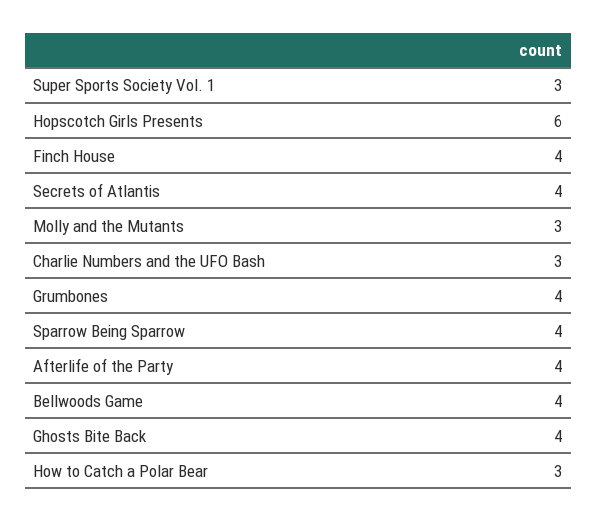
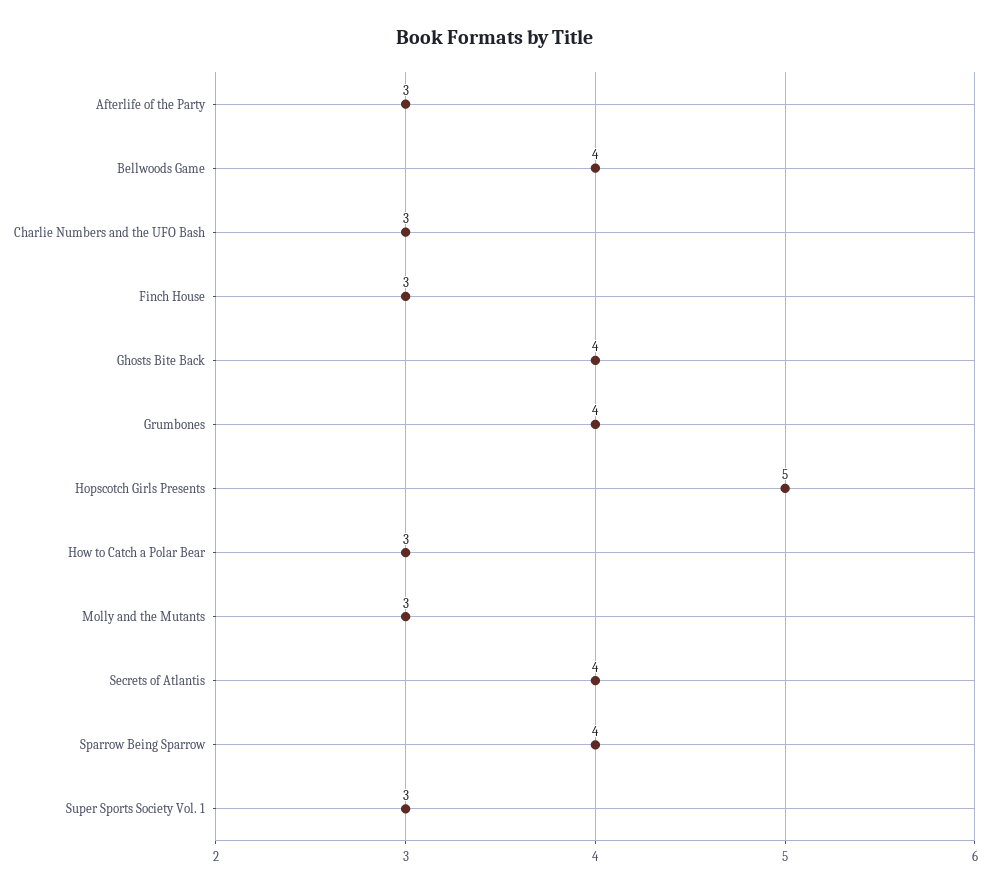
Hopscotch Girls Presents: 6 -> 5
Finch House: 4 -> 3
Afterlife of the Party: 4 -> 3

